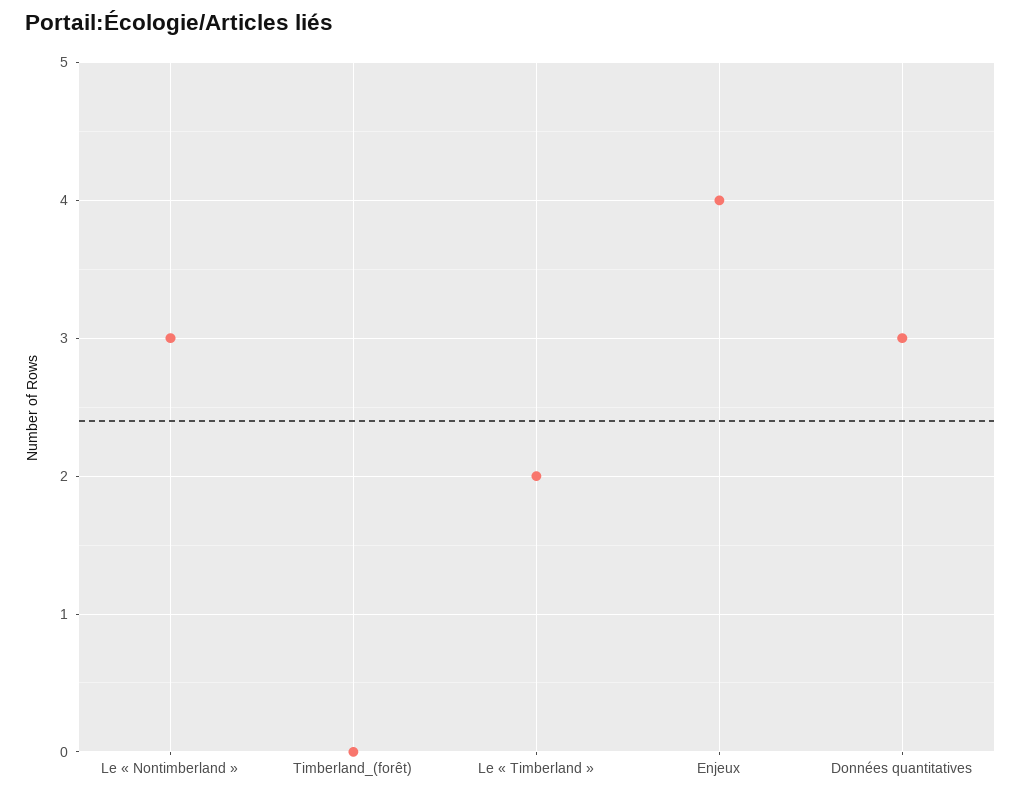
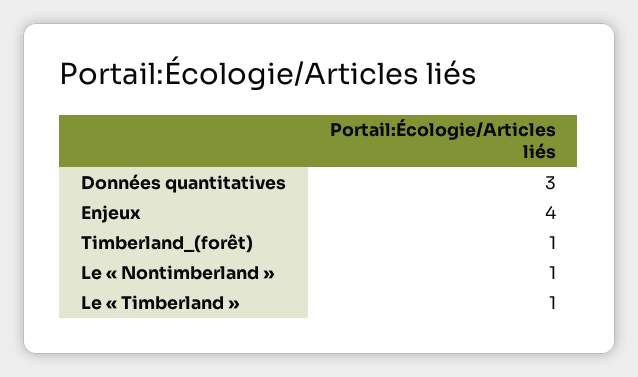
Le « Nontimberland »: 3 -> 1
Timberland_(forêt): 0 -> 1
Le « Timberland »: 2 -> 1

